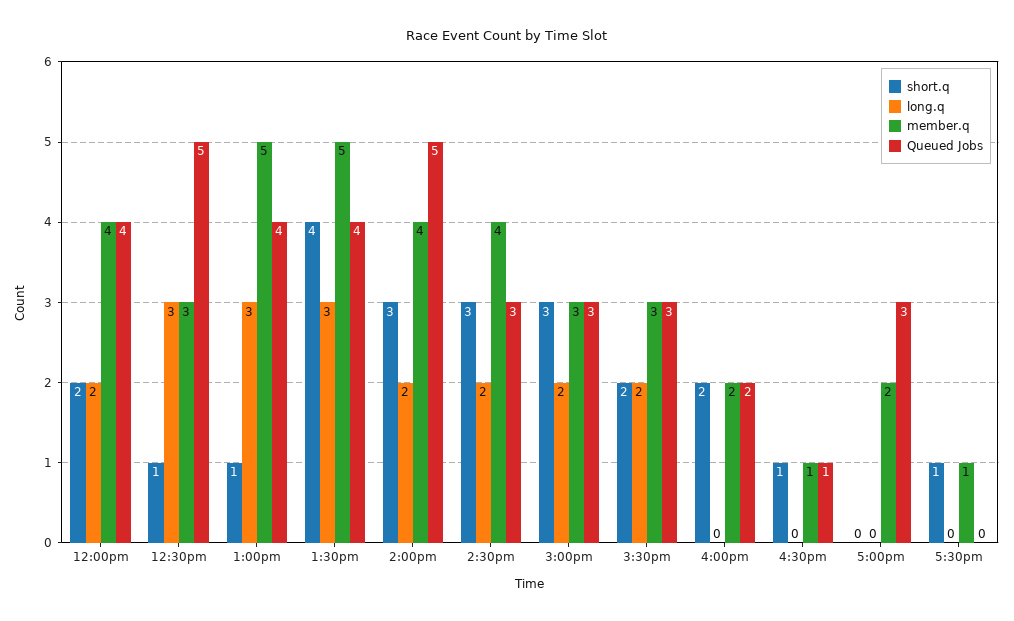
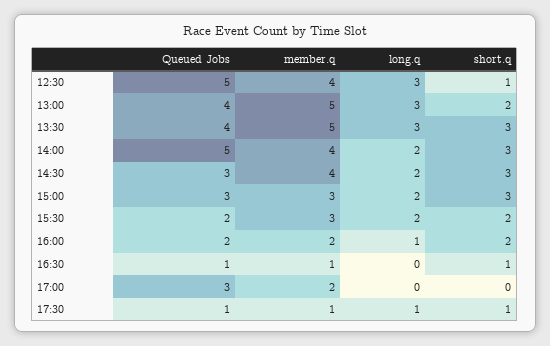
short.q, 12:00pm: 2 -> none
long.q, 12:00pm: 2 -> none
member.q, 12:00pm: 4 -> none
Queued Jobs, 12:00pm: 4 -> none
member.q, 12:30pm: 3 -> 4
short.q, 1:00pm: 1 -> 2
short.q, 1:30pm: 4 -> 3
Queued Jobs, 3:30pm: 3 -> 2
long.q, 4:00pm: 0 -> 1
long.q, 5:30pm: 0 -> 1
Queued Jobs, 5:30pm: 0 -> 1

